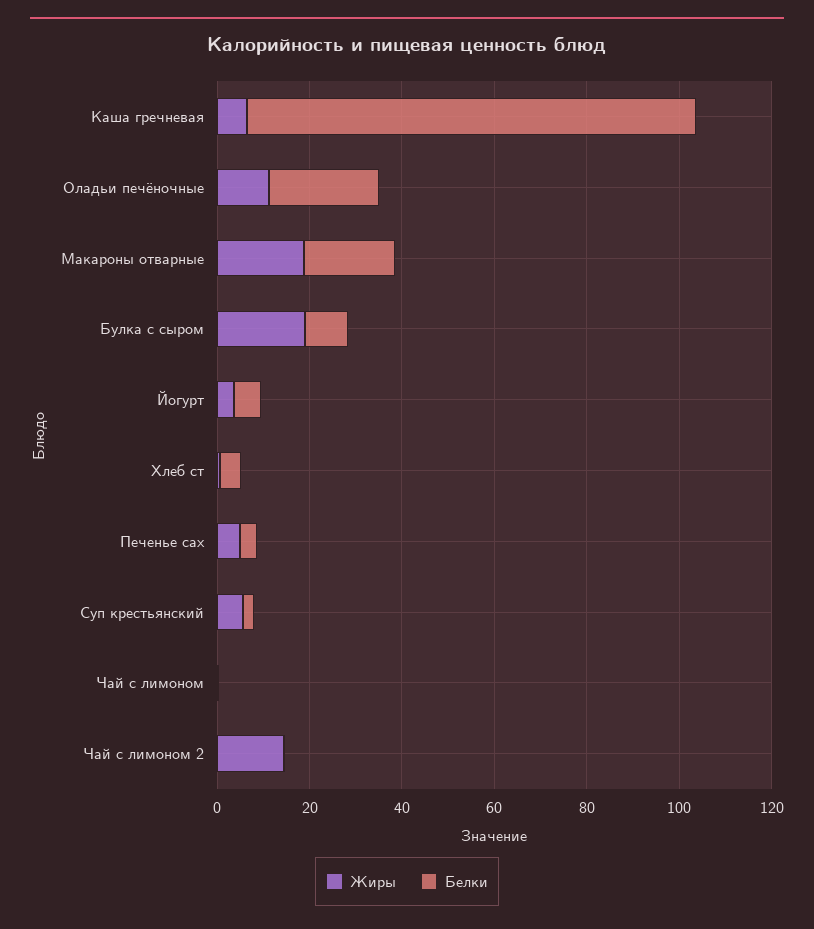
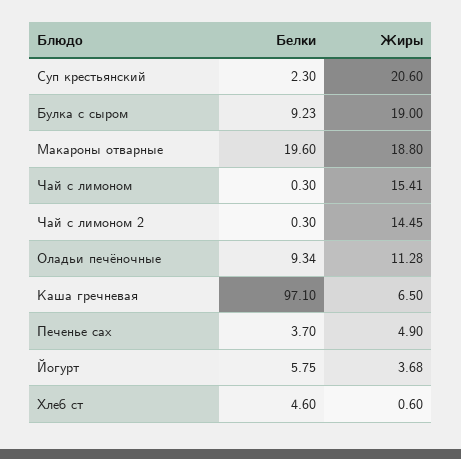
Белки, Оладьи печёночные: 25 -> 9.34
Жиры, Суп крестьянский: 5 -> 20.6
Жиры, Чай с лимоном: 0 -> 15.41

